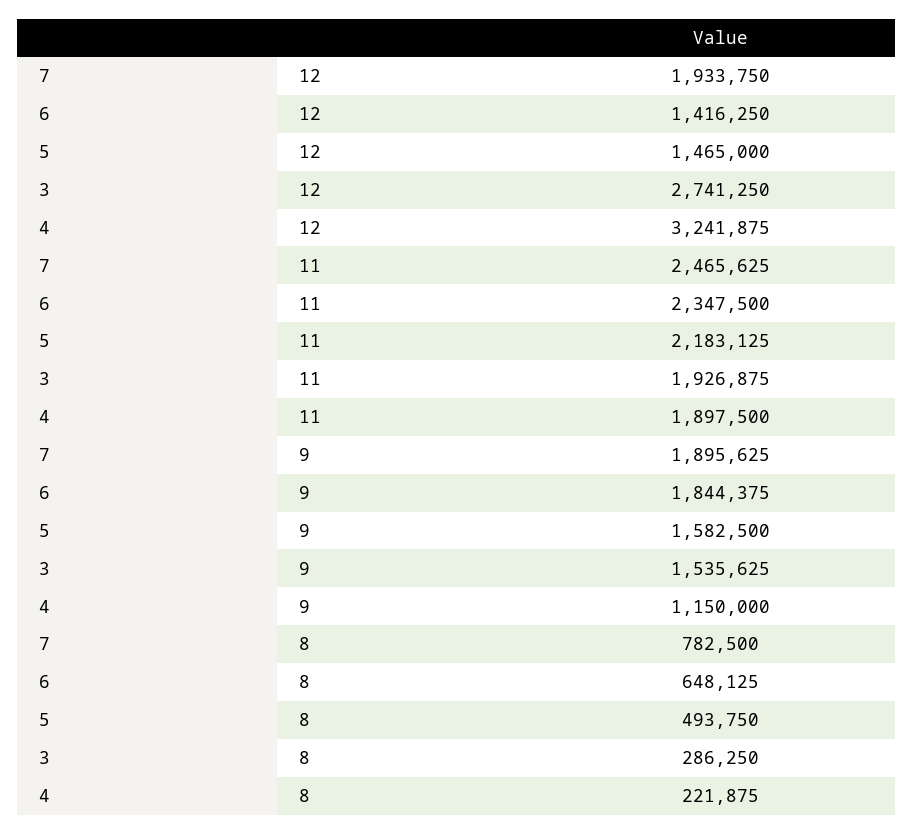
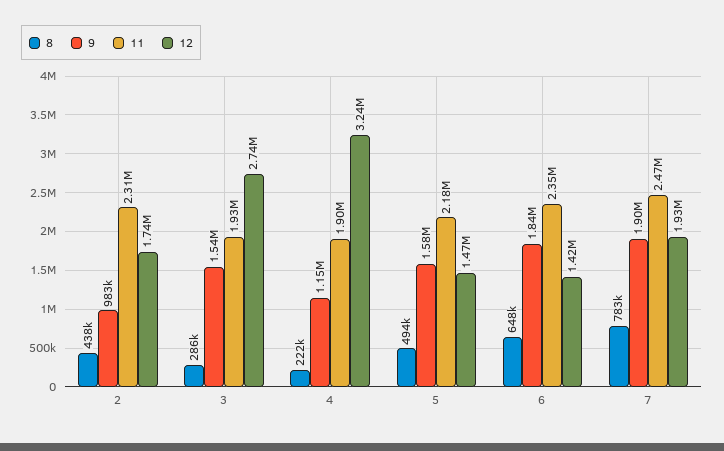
8, 2: none -> 438000
9, 2: none -> 983000
11, 2: none -> 2310000
12, 2: none -> 1740000

